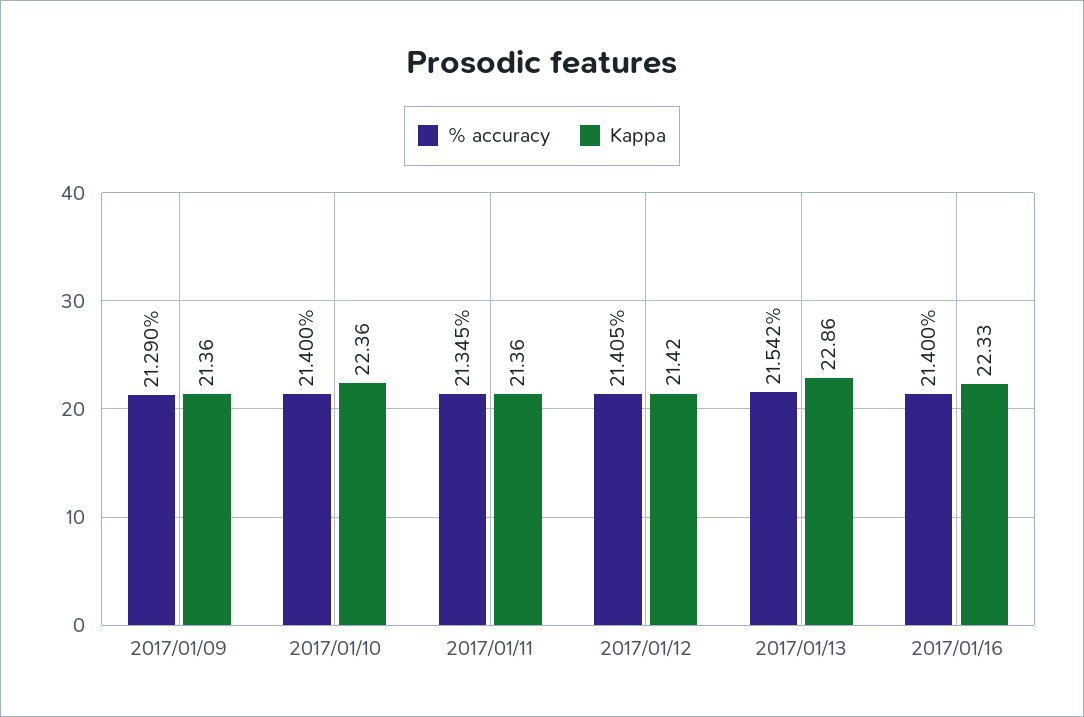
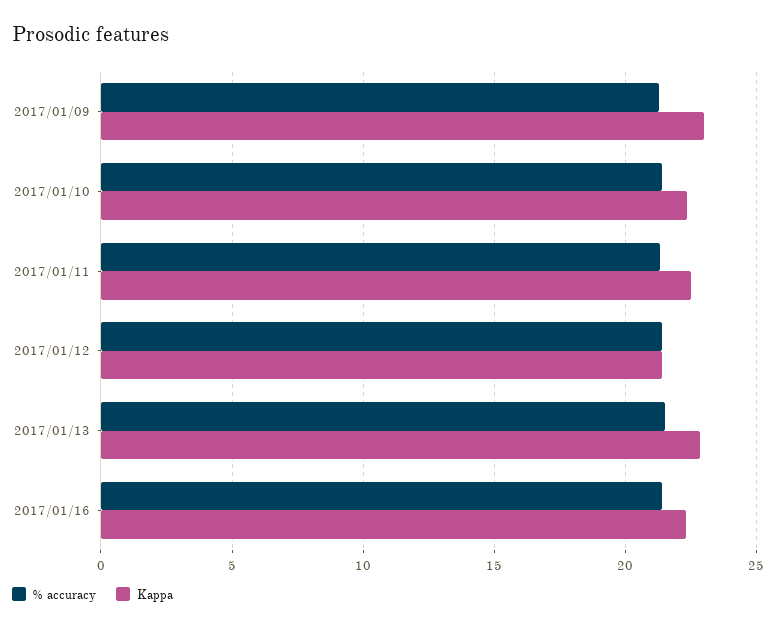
Kappa, 2017/01/09: 21.36 -> 23
Kappa, 2017/01/11: 21.36 -> 22.5

